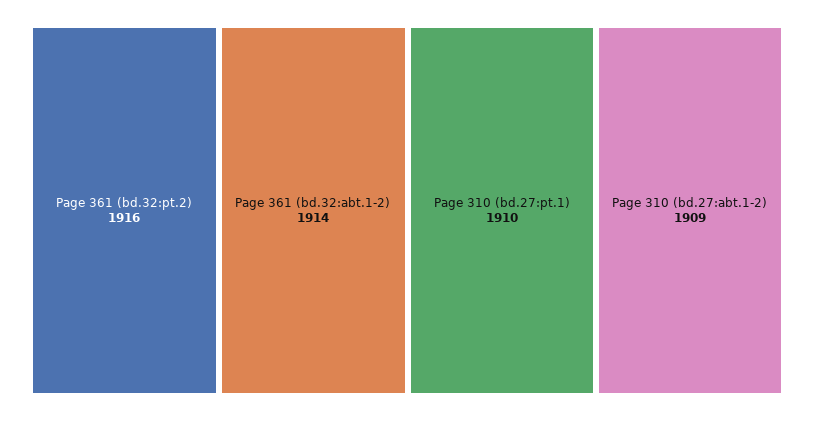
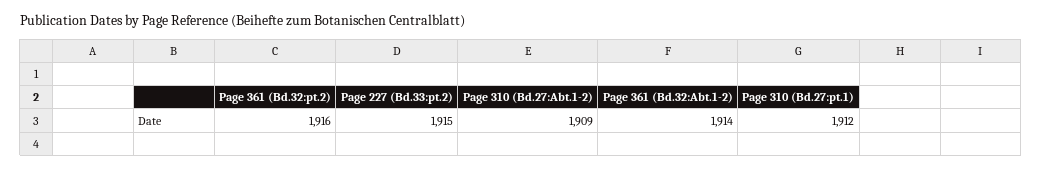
Page 310 (bd.27:pt.1): 1910 -> 1912
Page 227 (Bd.33:pt.2): none -> 1915

